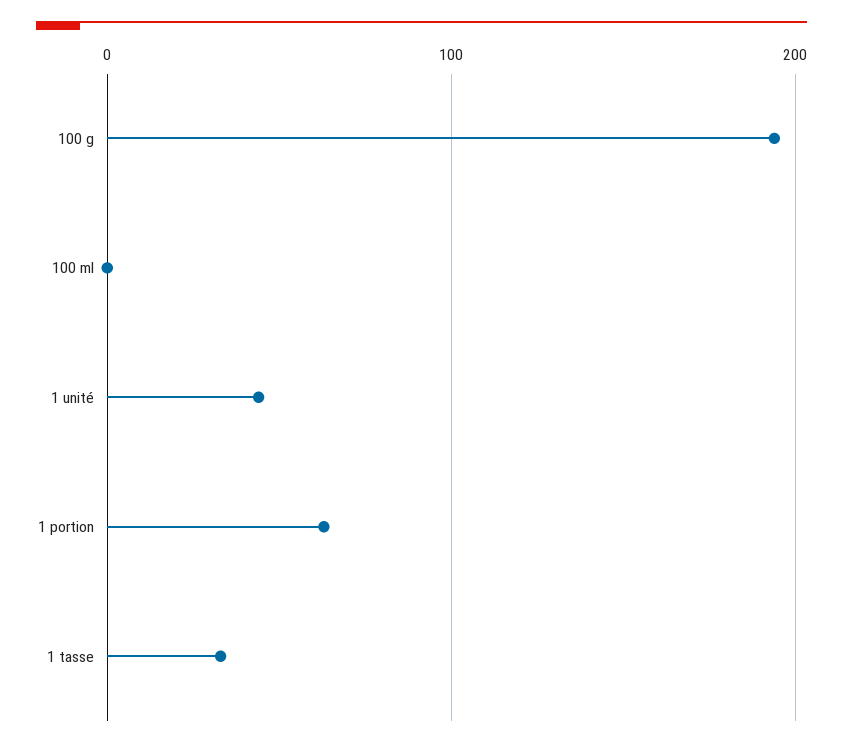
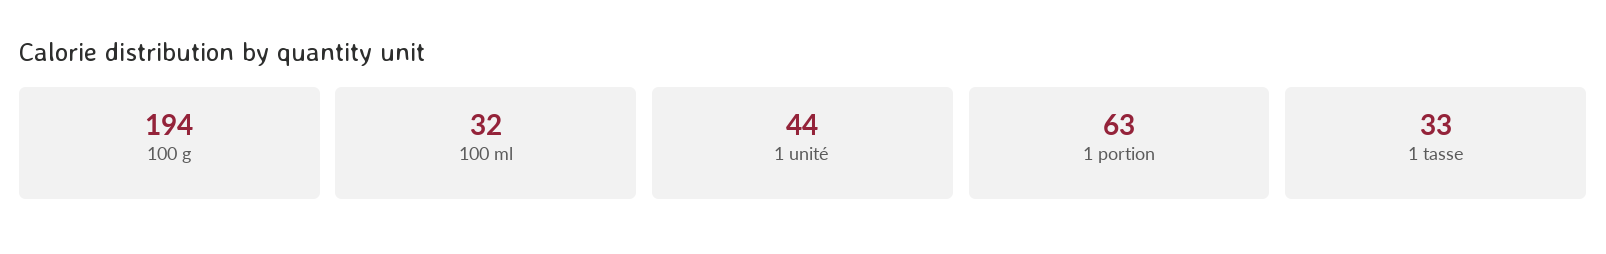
100 ml: 0 -> 32

